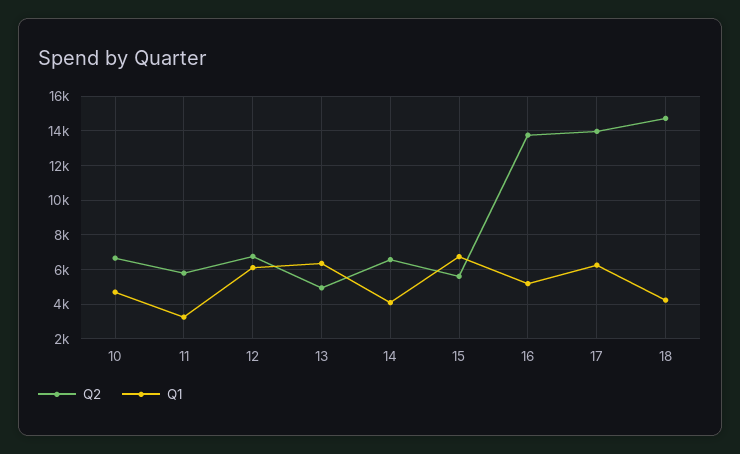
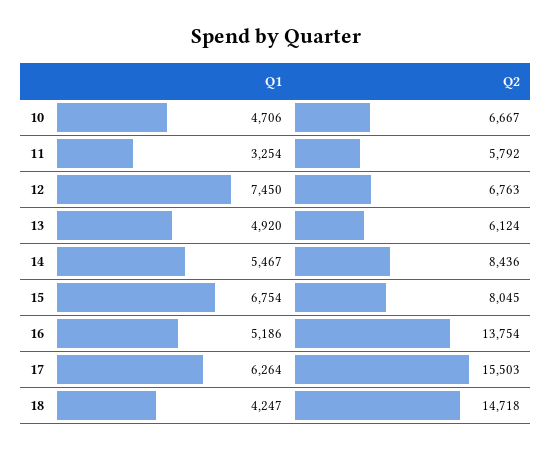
Q1, 12: 6000 -> 7450
Q2, 13: 5000 -> 6124
Q1, 13: 6500 -> 4920
Q2, 14: 6500 -> 8436
Q1, 14: 4000 -> 5467
Q2, 15: 5500 -> 8045
Q2, 17: 14000 -> 15503

